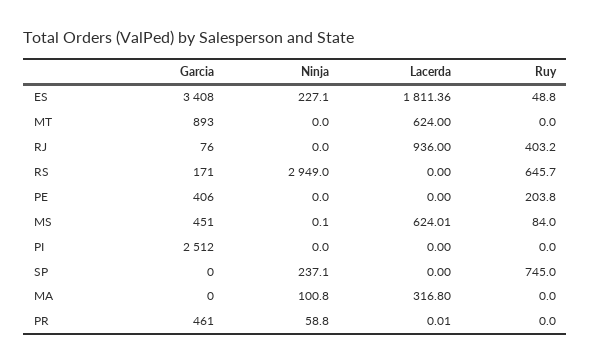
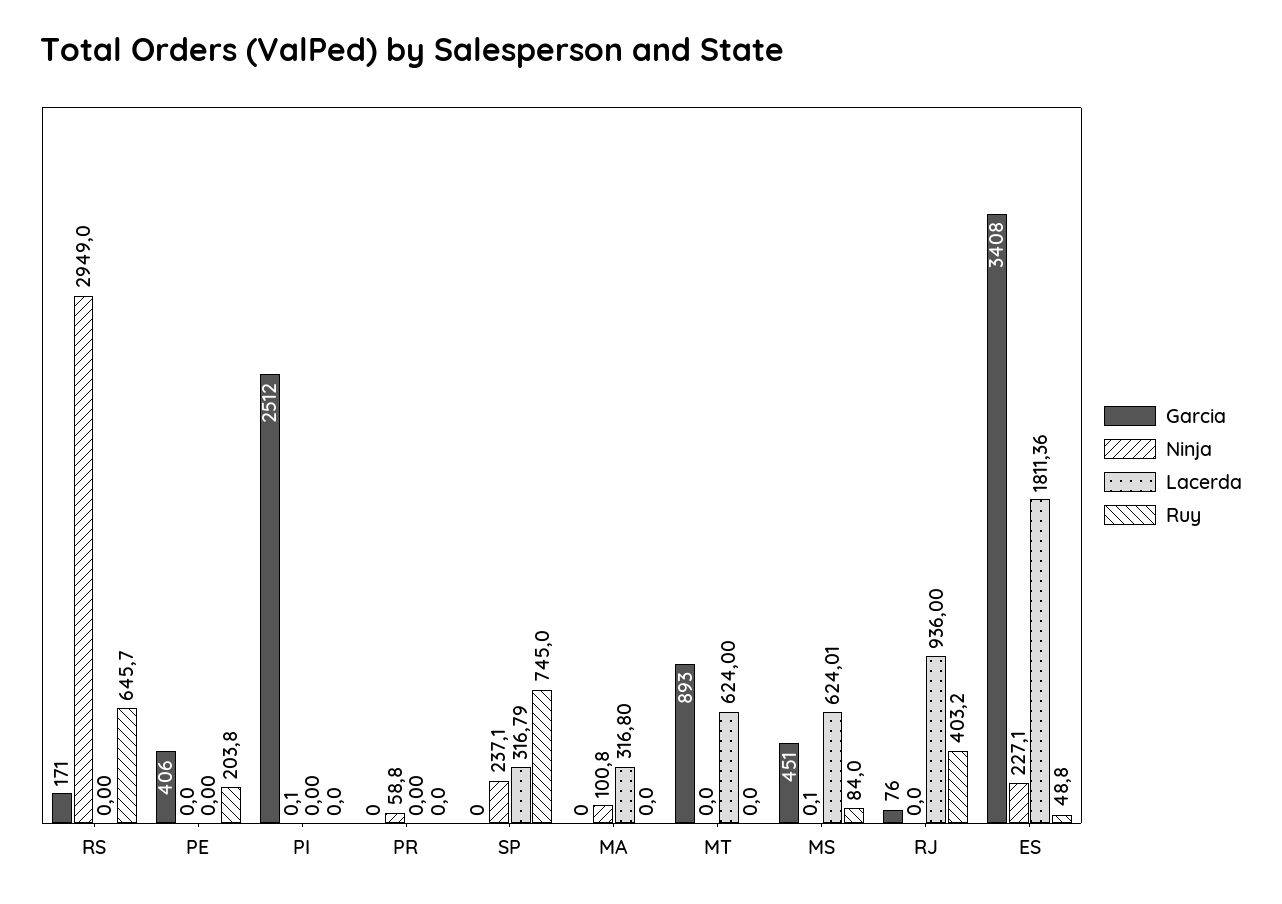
Ninja, PI: 0 -> 0.1
Lacerda, SP: 0 -> 316.79
Garcia, PR: 461 -> 0
Lacerda, PR: 0.01 -> 0

